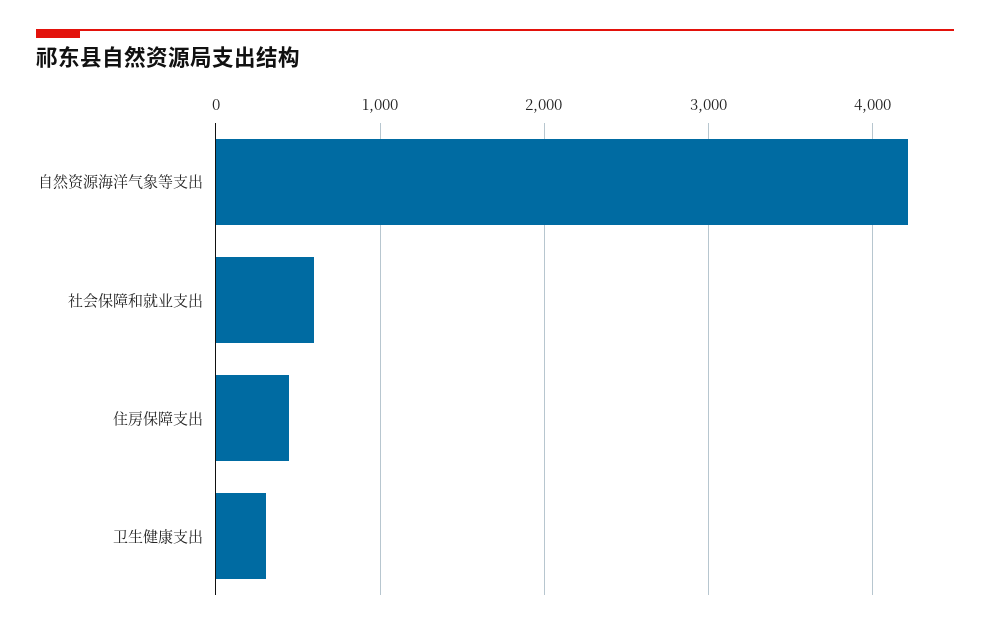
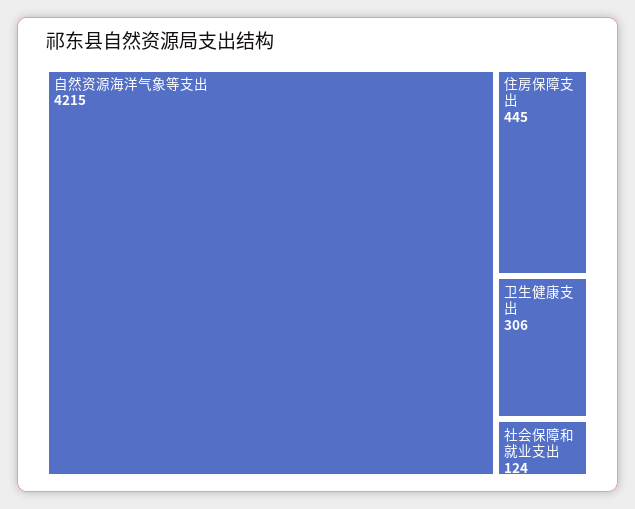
社会保障和就业支出: 600 -> 124

